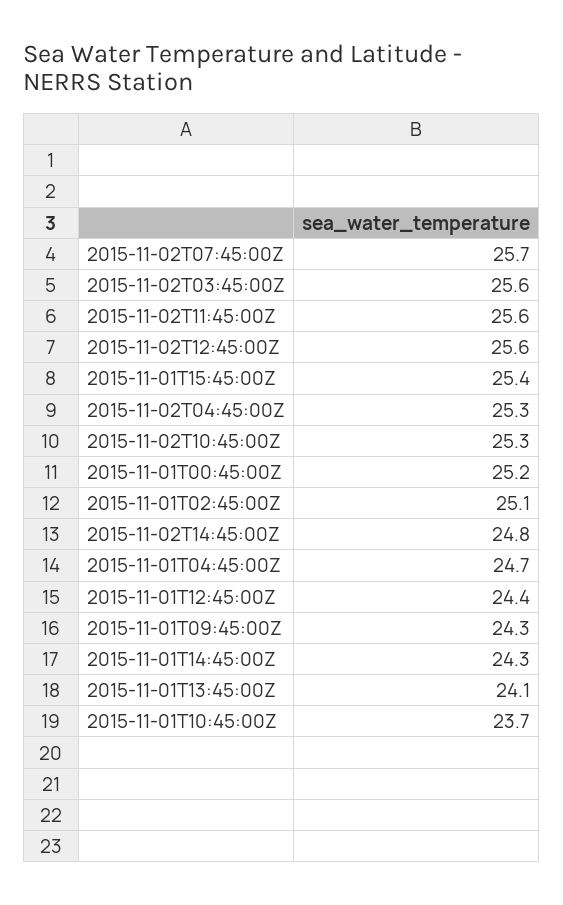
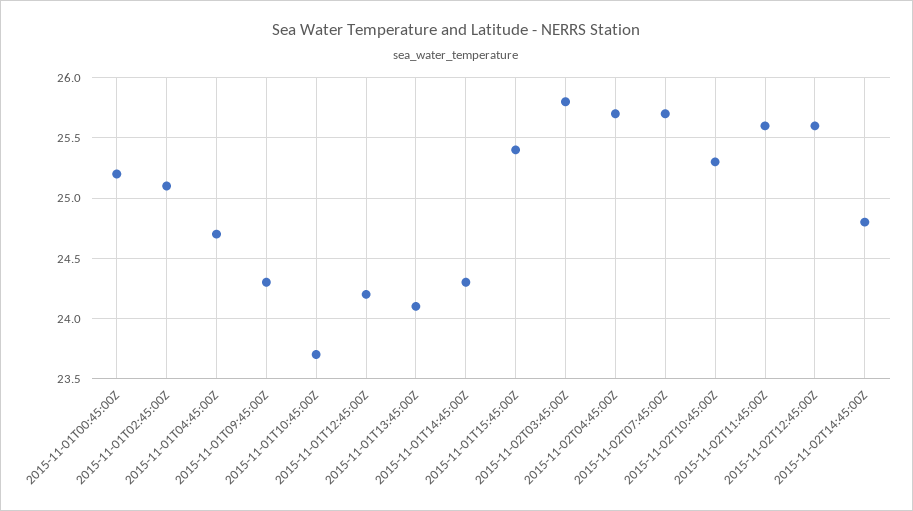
2015-11-02T03:45:00Z: 25.6 -> 25.8
2015-11-02T04:45:00Z: 25.3 -> 25.7
2015-11-01T12:45:00Z: 24.4 -> 24.2

